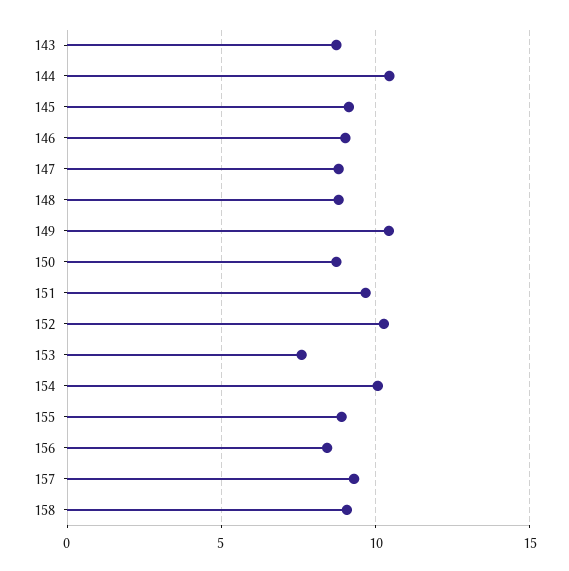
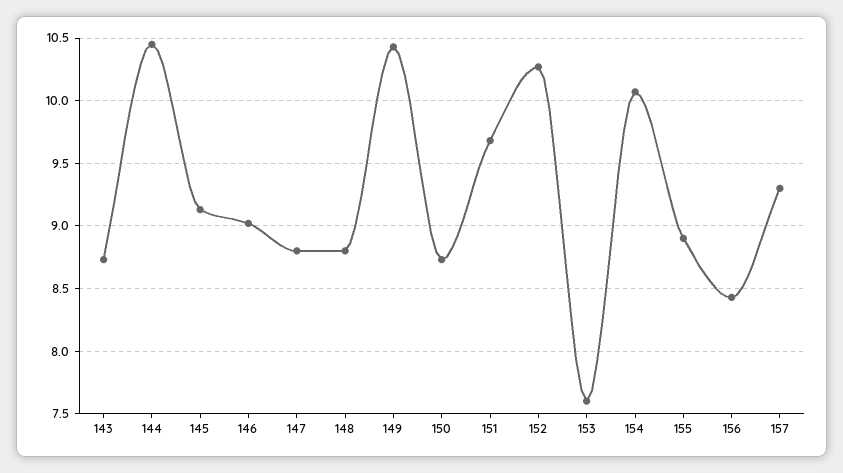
158: 9 -> none

